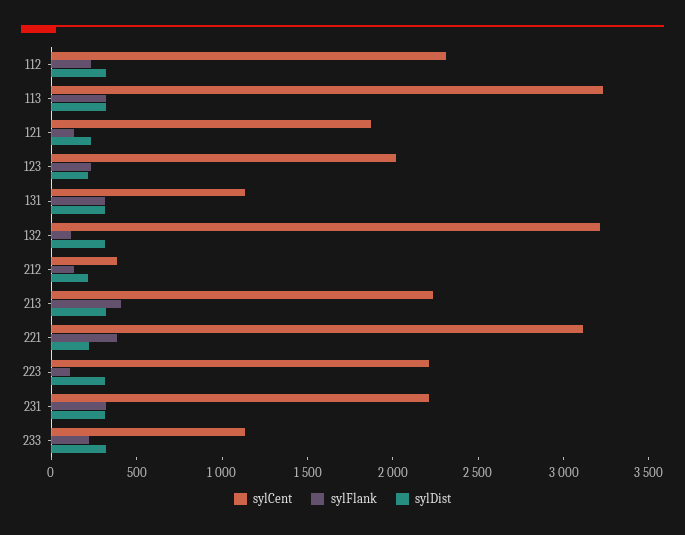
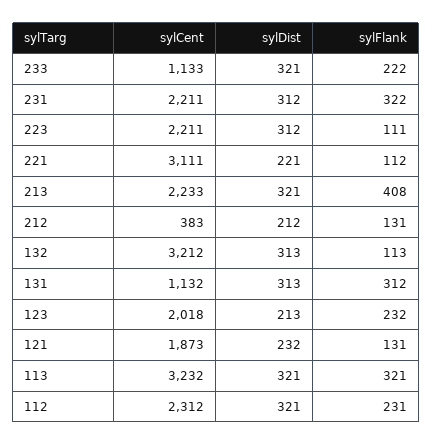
sylFlank, 221: 400 -> 112

